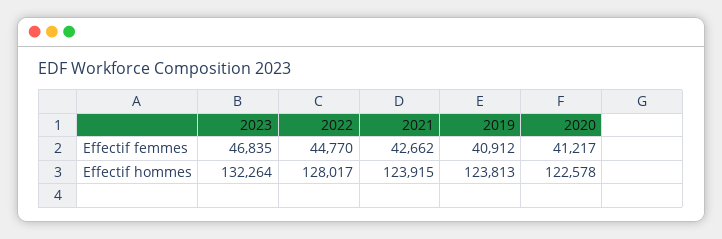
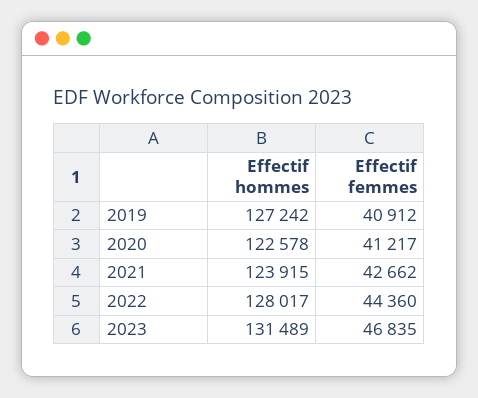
2022, Effectif femmes: 44770 -> 44360
2023, Effectif hommes: 132264 -> 131489
2019, Effectif hommes: 123813 -> 127242

